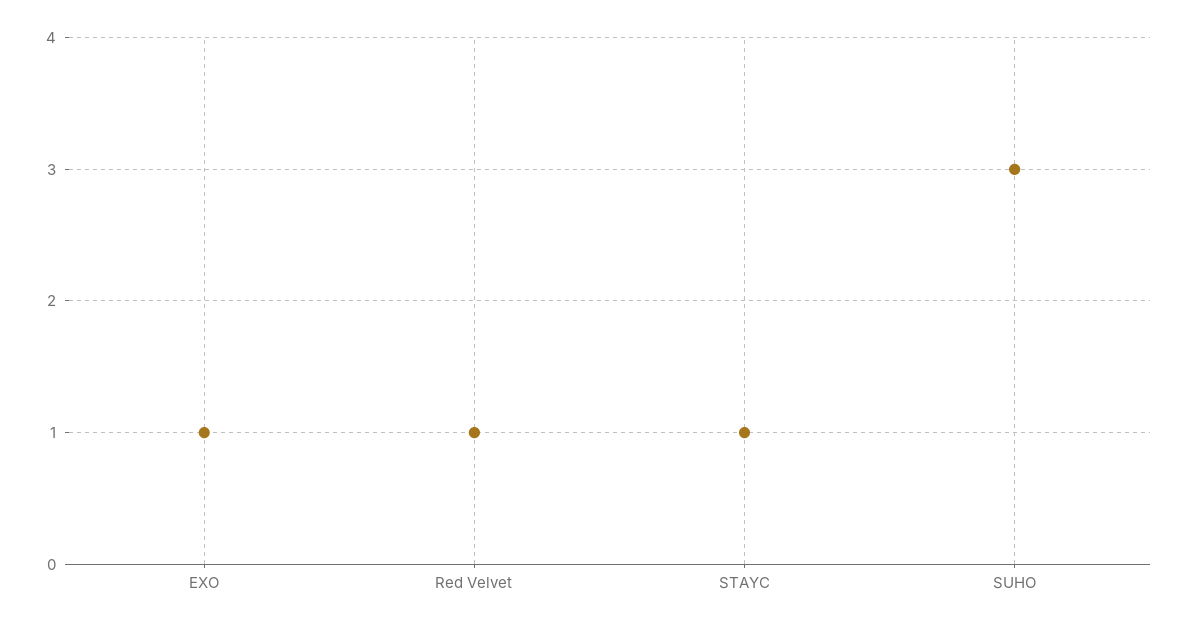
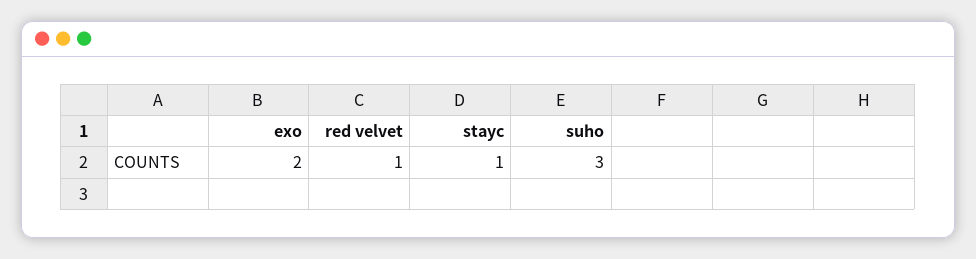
EXO: 1 -> 2

